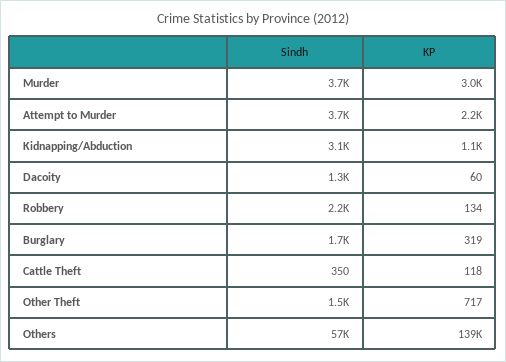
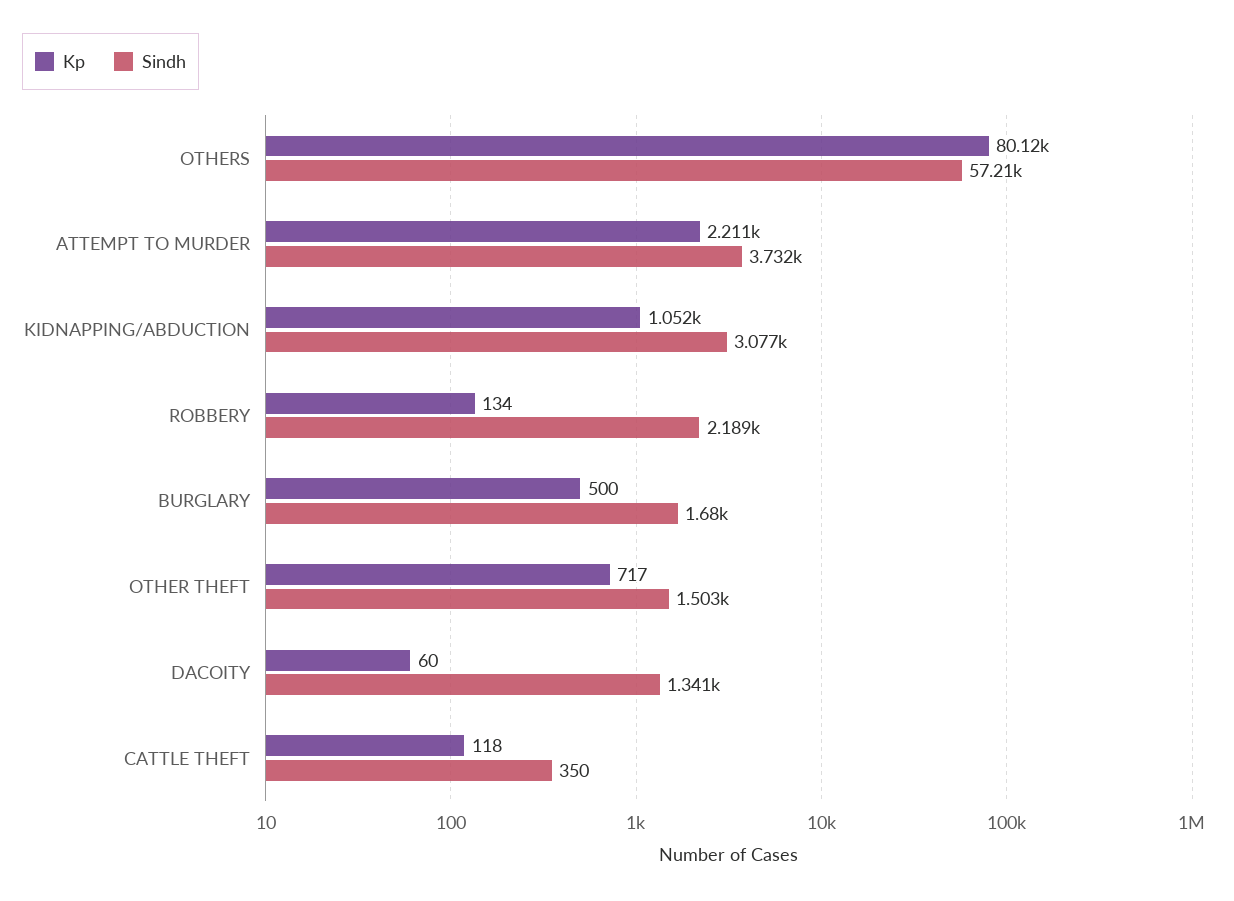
Sindh, Murder: 3700 -> none
KP, Murder: 3000 -> none
KP, Burglary: 319 -> 500
KP, Others: 139000 -> 80120

